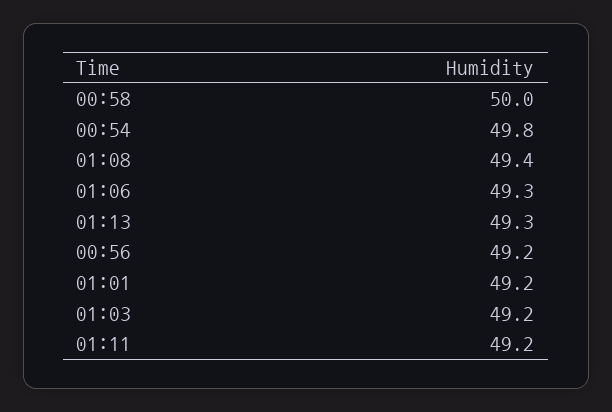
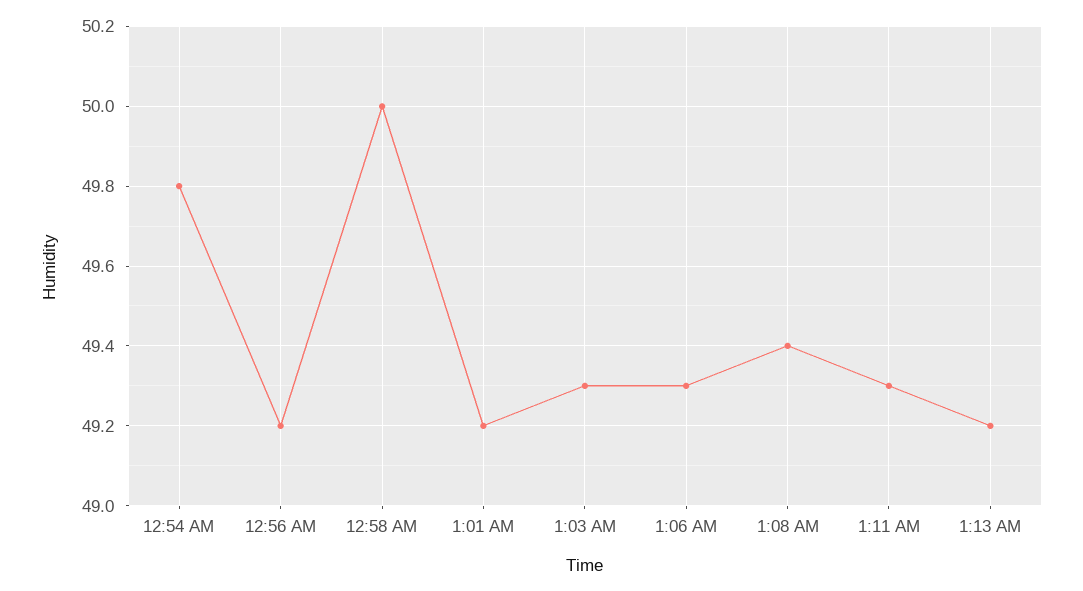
01:13: 49.3 -> 49.2
01:03: 49.2 -> 49.3
01:11: 49.2 -> 49.3

